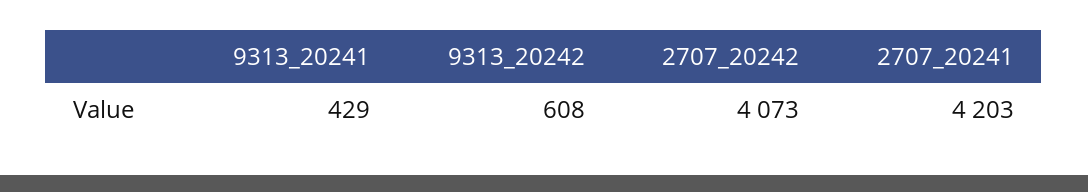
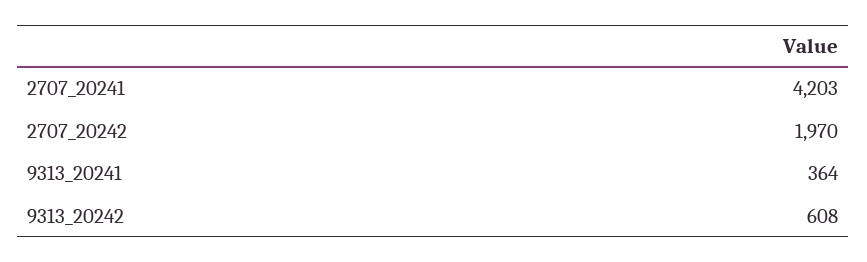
9313_20241: 429 -> 364
2707_20242: 4073 -> 1970

